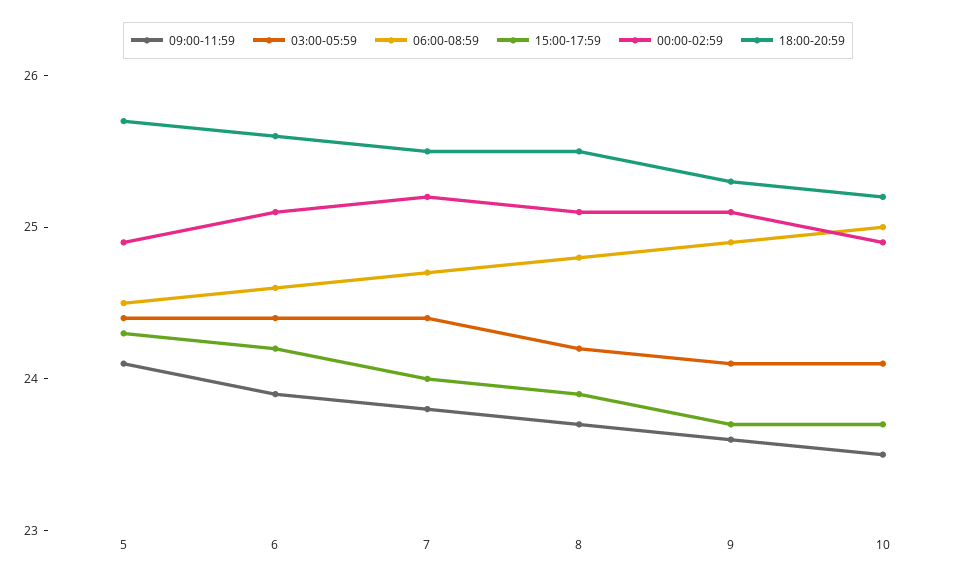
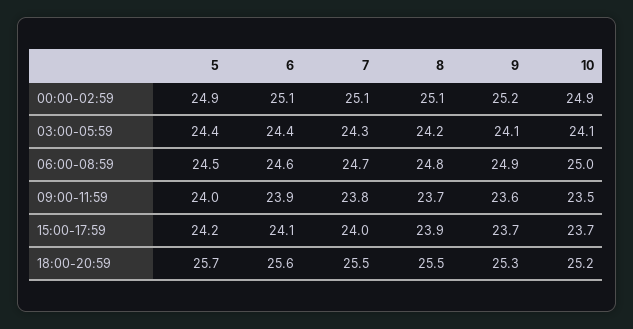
09:00-11:59, 5: 24.1 -> 24
15:00-17:59, 5: 24.3 -> 24.2
15:00-17:59, 6: 24.2 -> 24.1
03:00-05:59, 7: 24.4 -> 24.3
00:00-02:59, 7: 25.2 -> 25.1
00:00-02:59, 9: 25.1 -> 25.2

